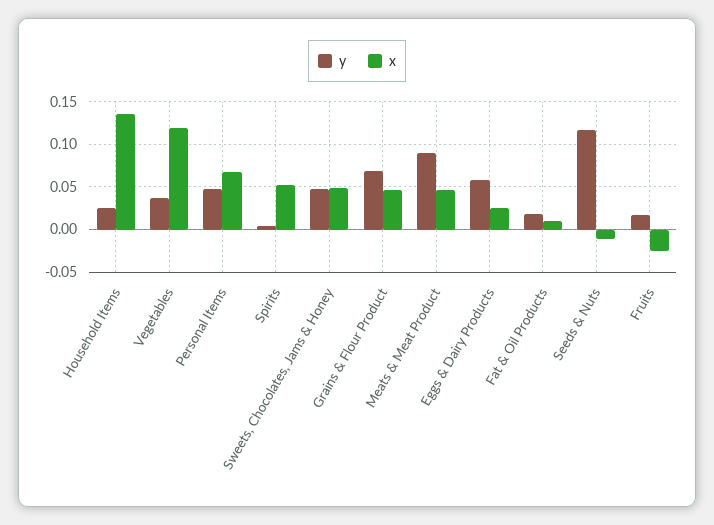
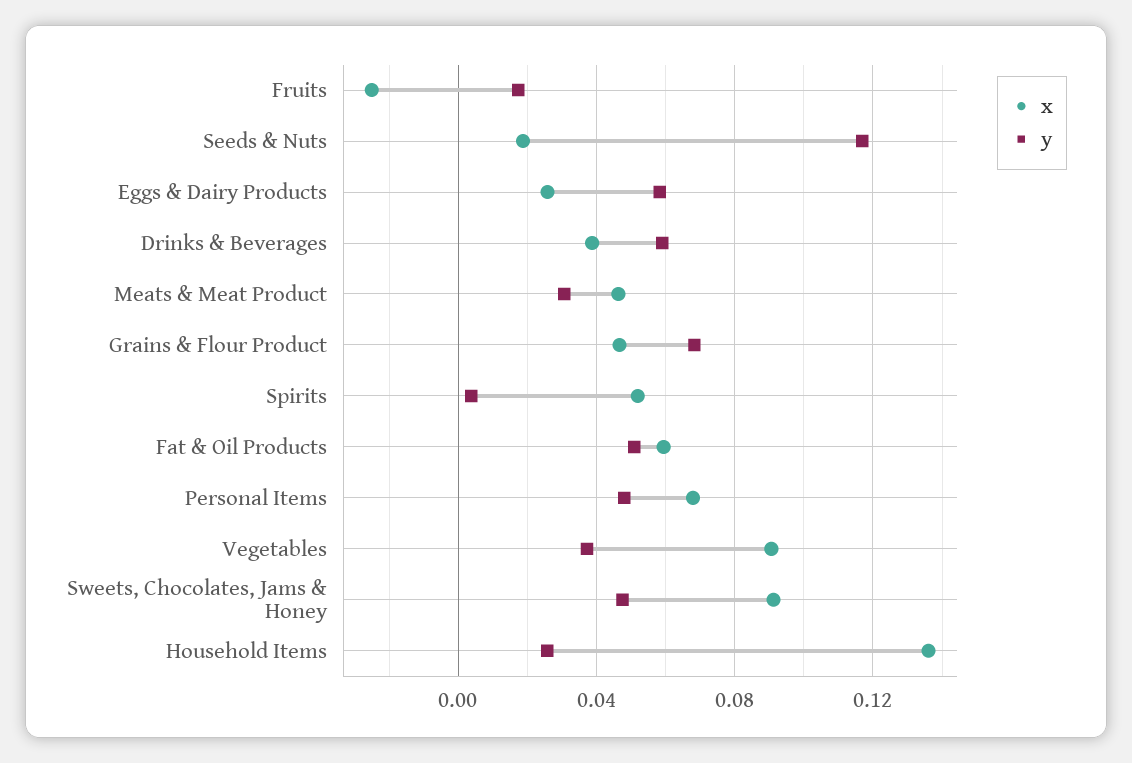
x, Vegetables: 0.12 -> 0.09
x, Sweets, Chocolates, Jams & Honey: 0.05 -> 0.09
y, Meats & Meat Product: 0.09 -> 0.03
y, Fat & Oil Products: 0.02 -> 0.05
x, Fat & Oil Products: 0.01 -> 0.06
x, Seeds & Nuts: -0.01 -> 0.02
x, Drinks & Beverages: none -> 0.04
y, Drinks & Beverages: none -> 0.06

